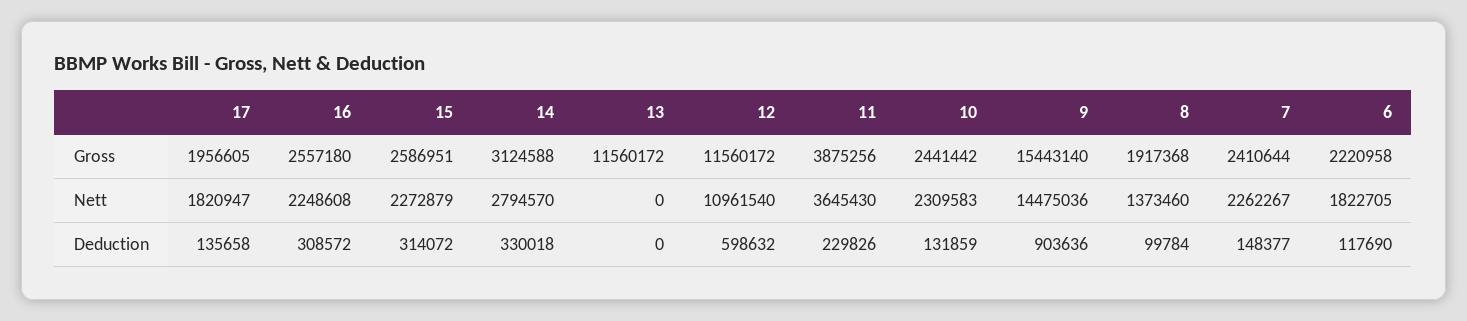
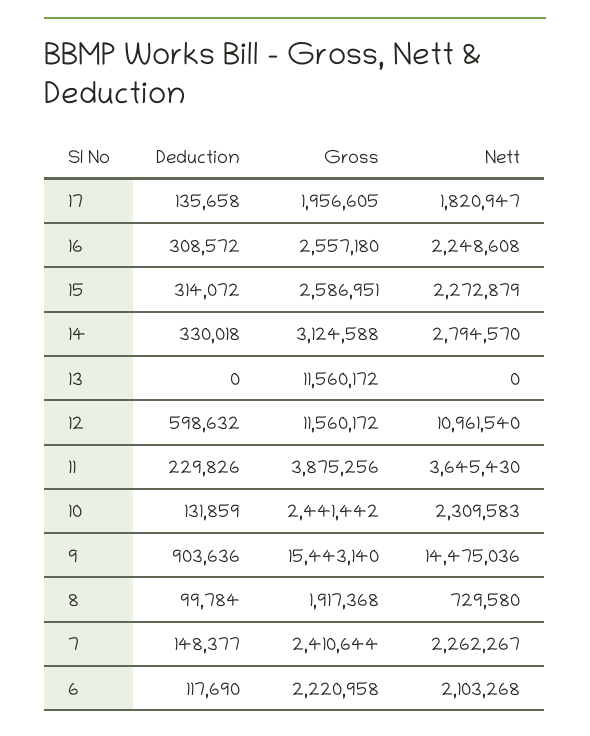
8, Nett: 1373460 -> 729580
6, Nett: 1822705 -> 2103268

